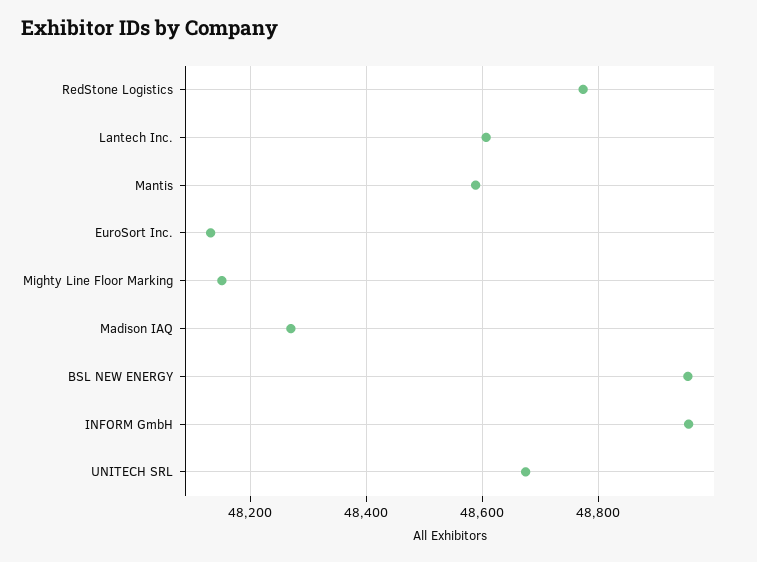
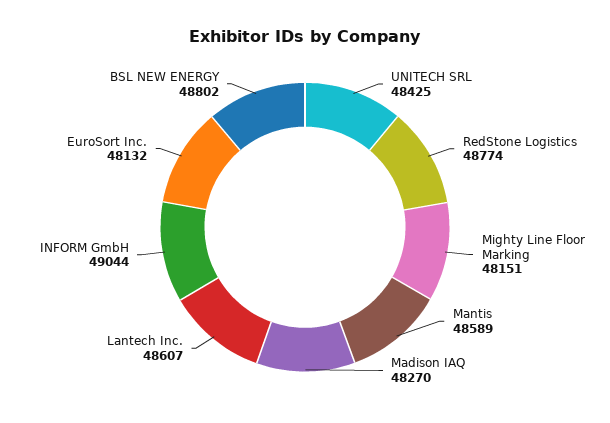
BSL NEW ENERGY: 48960 -> 48802
INFORM GmbH: 48960 -> 49044
UNITECH SRL: 48680 -> 48425

